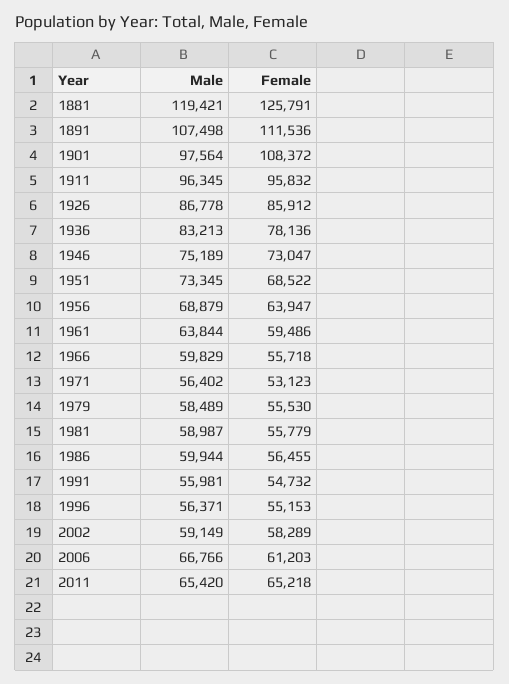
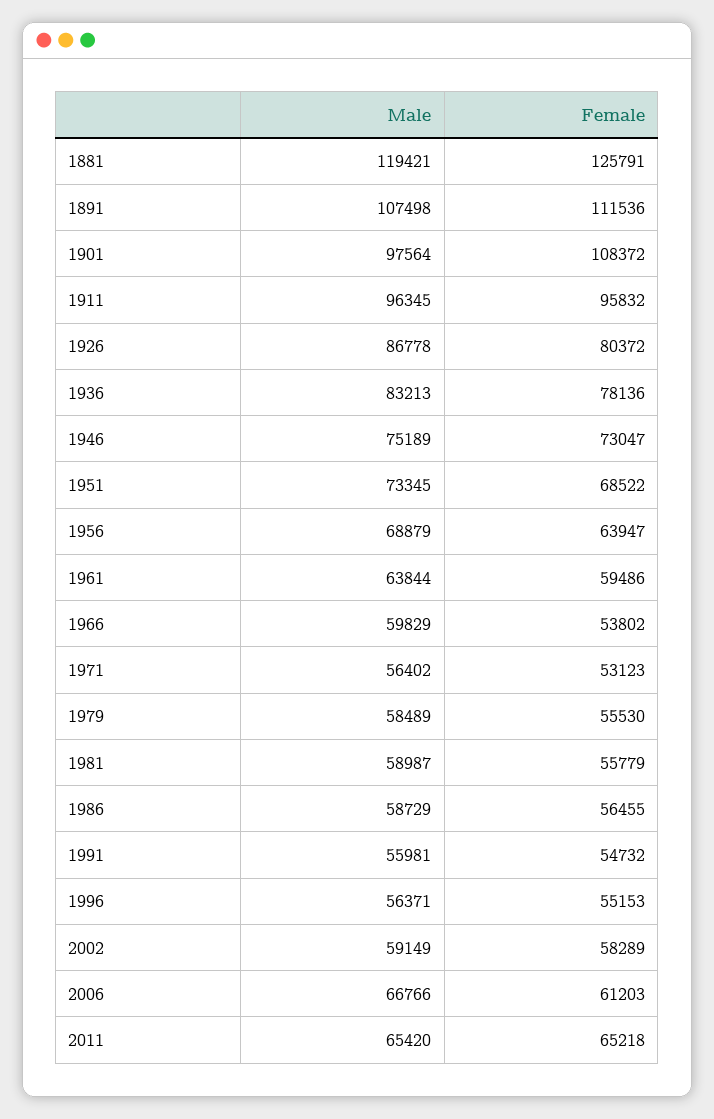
Female, 1926: 85912 -> 80372
Female, 1966: 55718 -> 53802
Male, 1986: 59944 -> 58729

